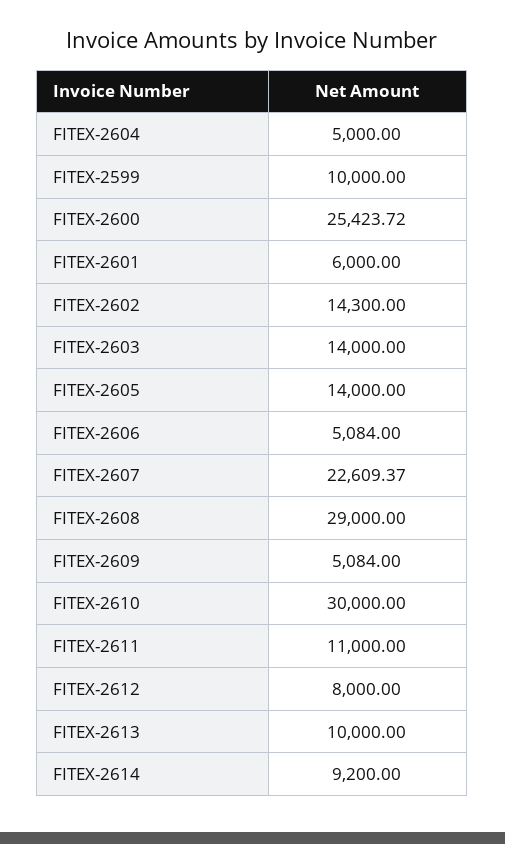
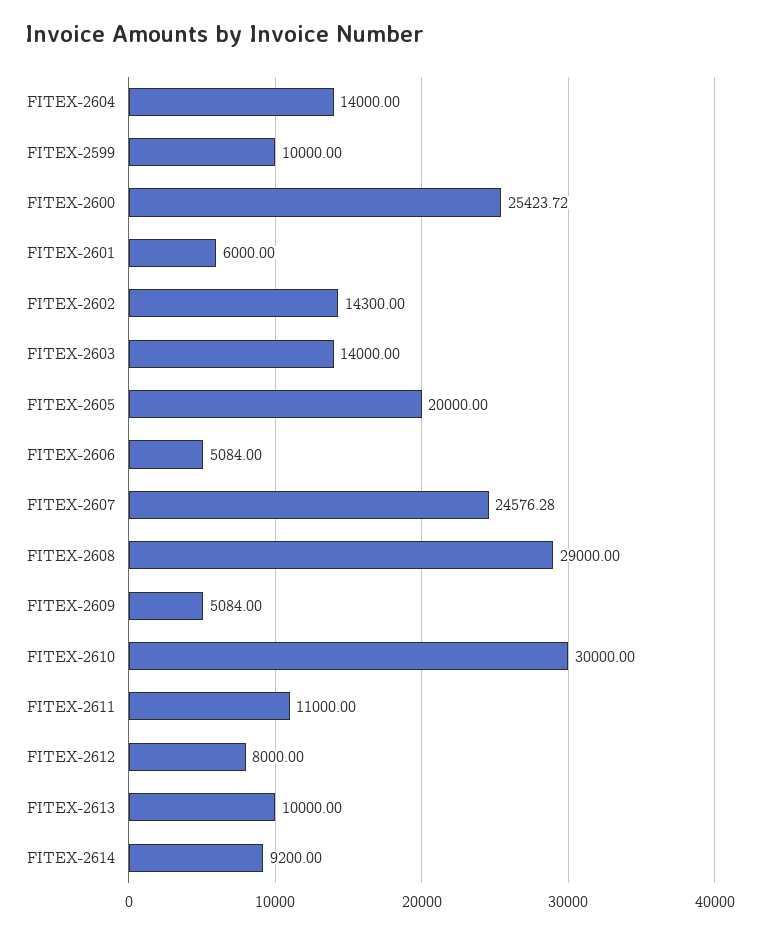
FITEX-2604: 5000 -> 14000
FITEX-2605: 14000 -> 20000
FITEX-2607: 22609.37 -> 24576.28

